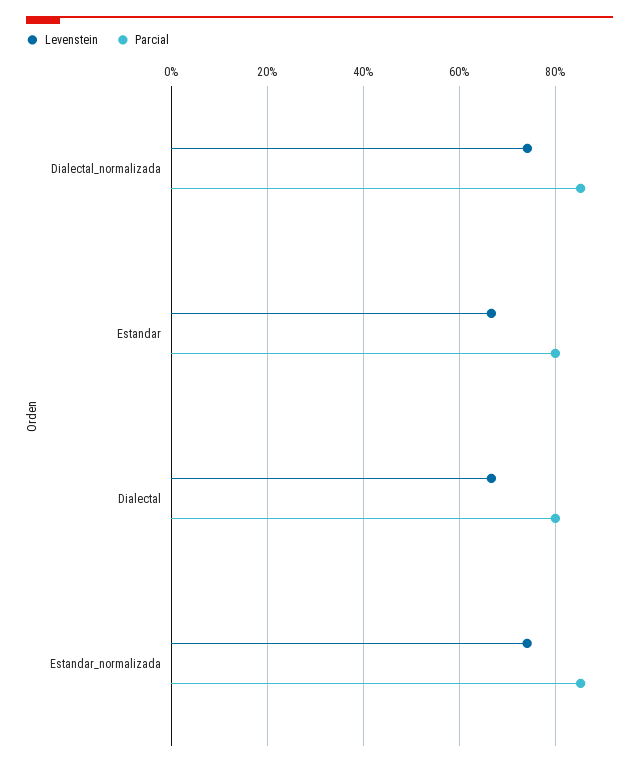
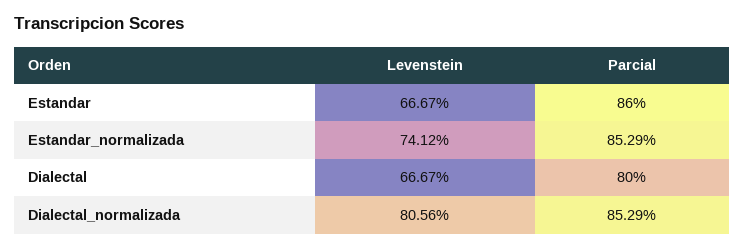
Levenstein, Dialectal_normalizada: 74 -> 80.56
Parcial, Estandar: 80 -> 86

